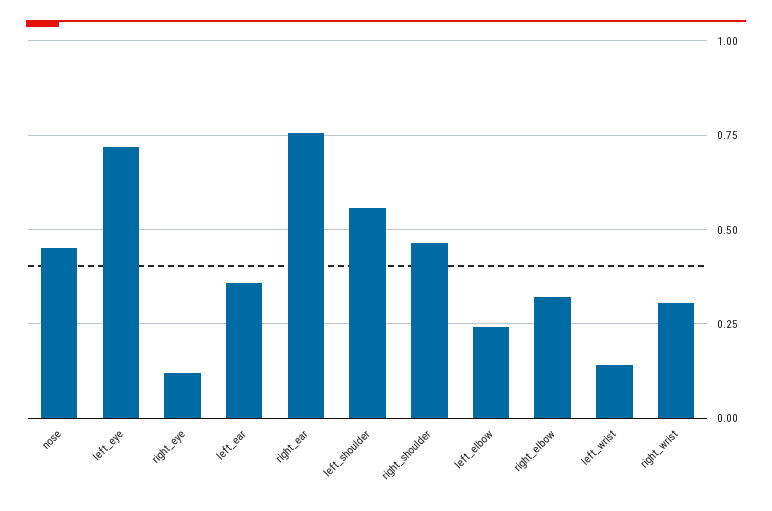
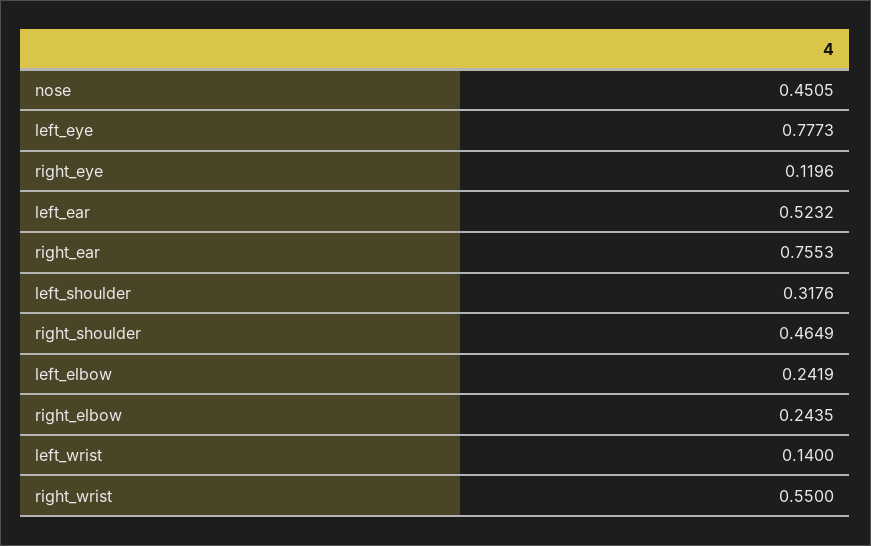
left_eye: 0.725 -> 0.7773
left_ear: 0.35 -> 0.5232
left_shoulder: 0.55 -> 0.3176
right_elbow: 0.325 -> 0.2435
right_wrist: 0.3 -> 0.55

